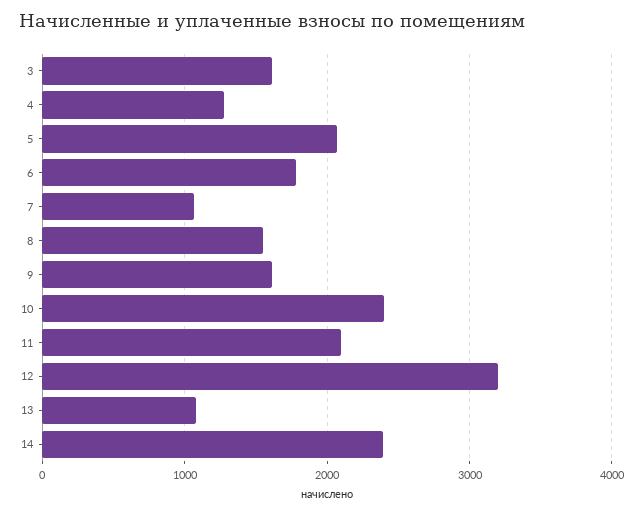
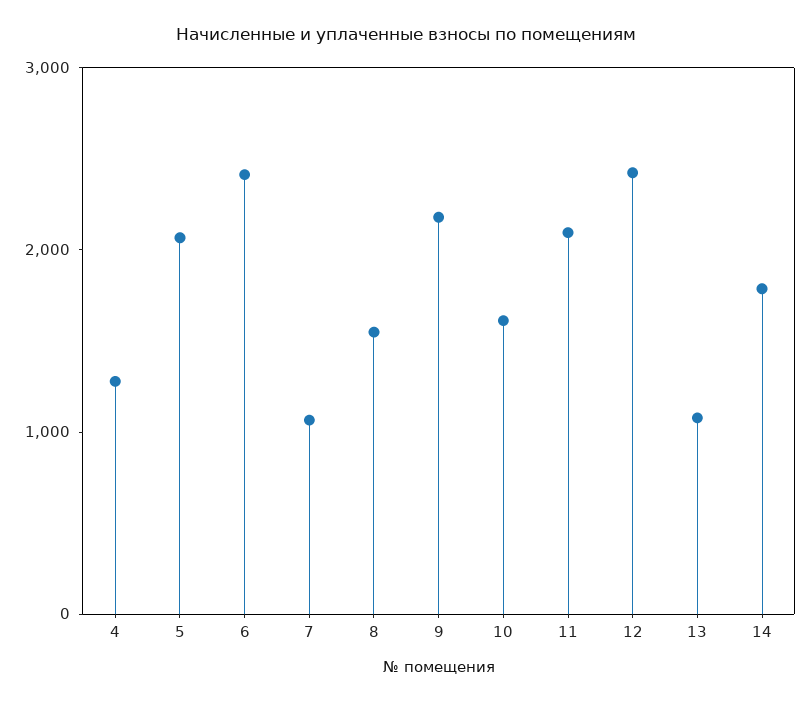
3: 1600 -> none
6: 1800 -> 2400
9: 1600 -> 2200
10: 2400 -> 1600
12: 3200 -> 2400
14: 2400 -> 1800

